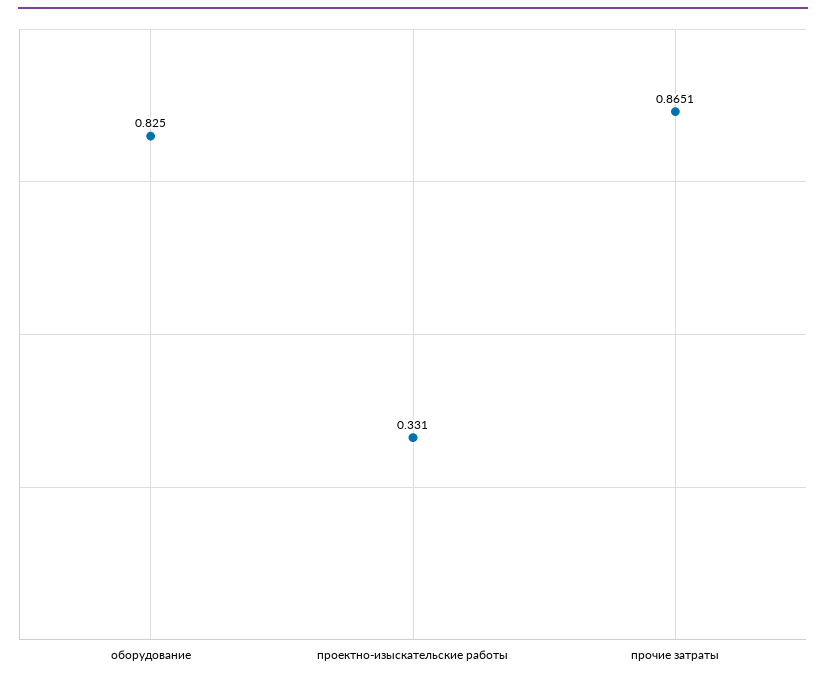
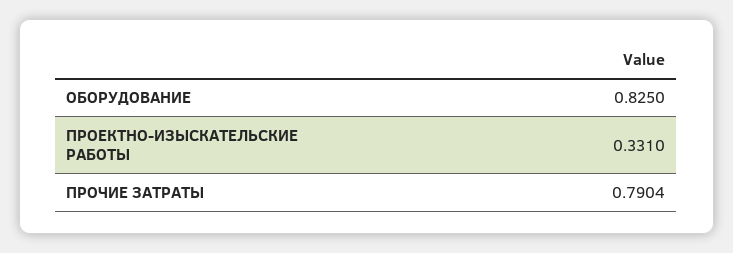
прочие затраты: 0.8651 -> 0.7904

